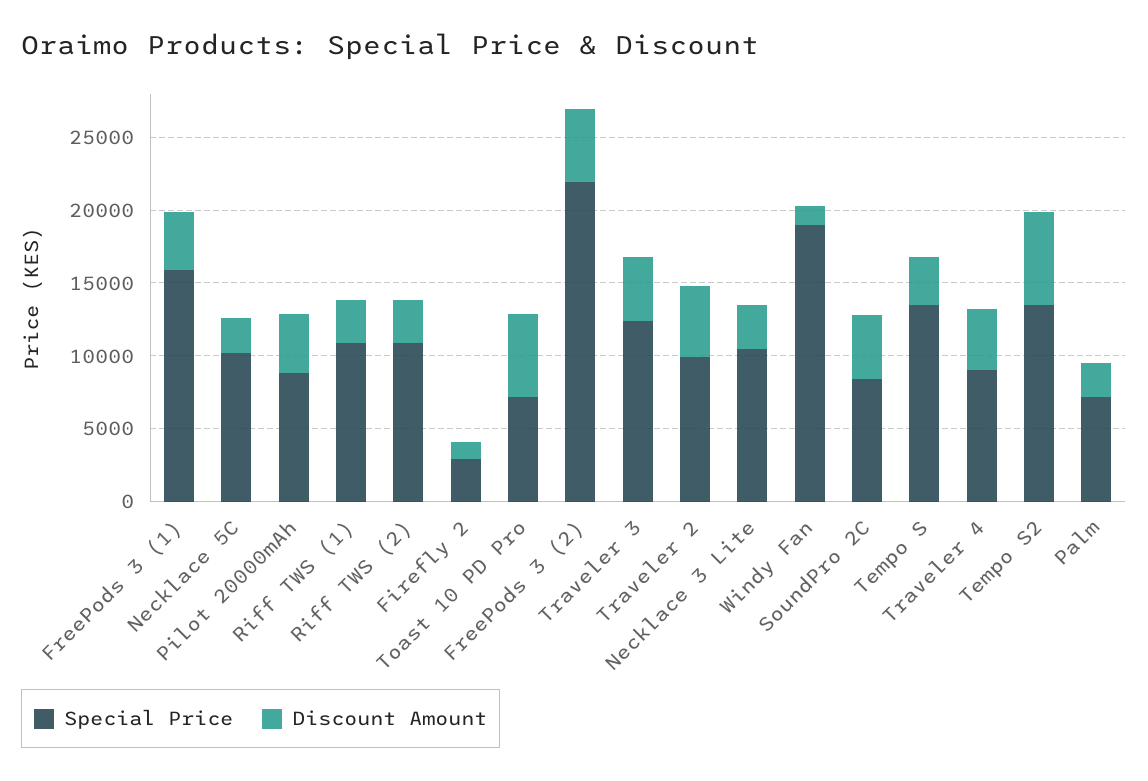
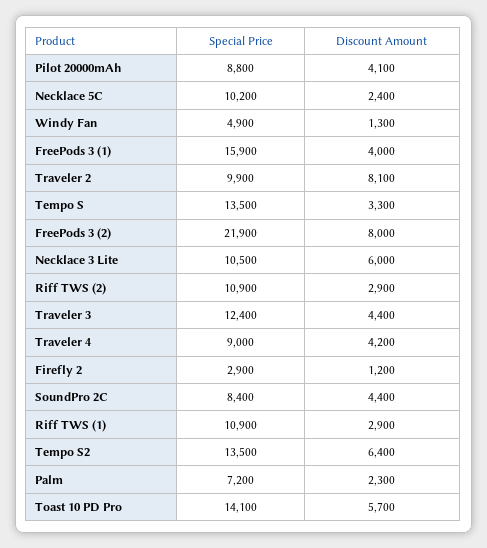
Special Price, Toast 10 PD Pro: 7000 -> 14100
Discount Amount, FreePods 3 (2): 5000 -> 8000
Discount Amount, Traveler 2: 5000 -> 8100
Discount Amount, Necklace 3 Lite: 3000 -> 6000
Special Price, Windy Fan: 19000 -> 4900

